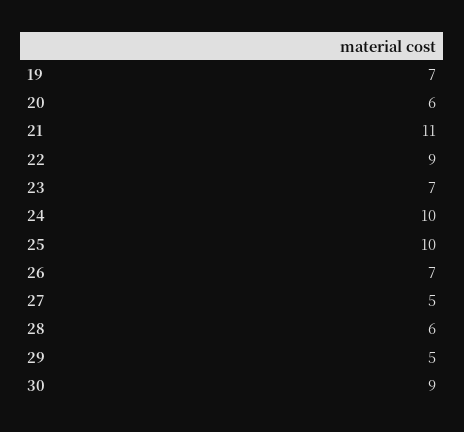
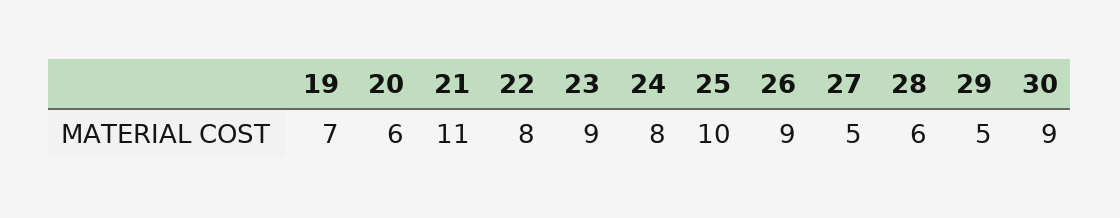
22: 9 -> 8
23: 7 -> 9
24: 10 -> 8
26: 7 -> 9

